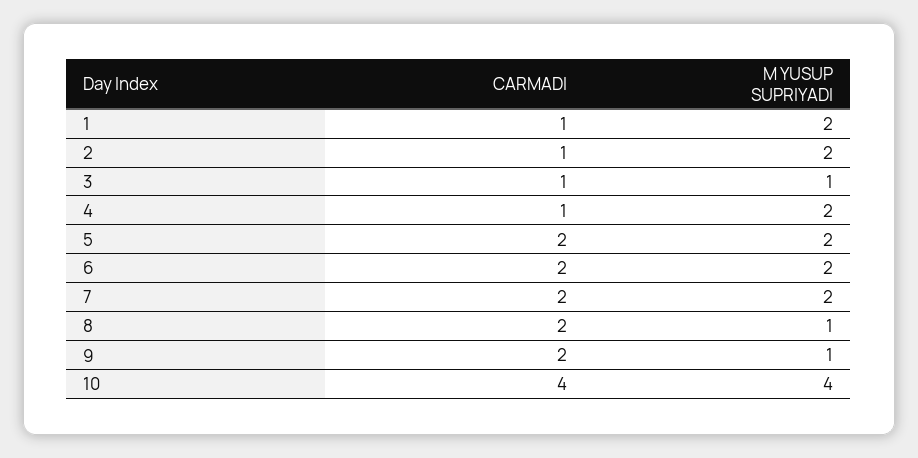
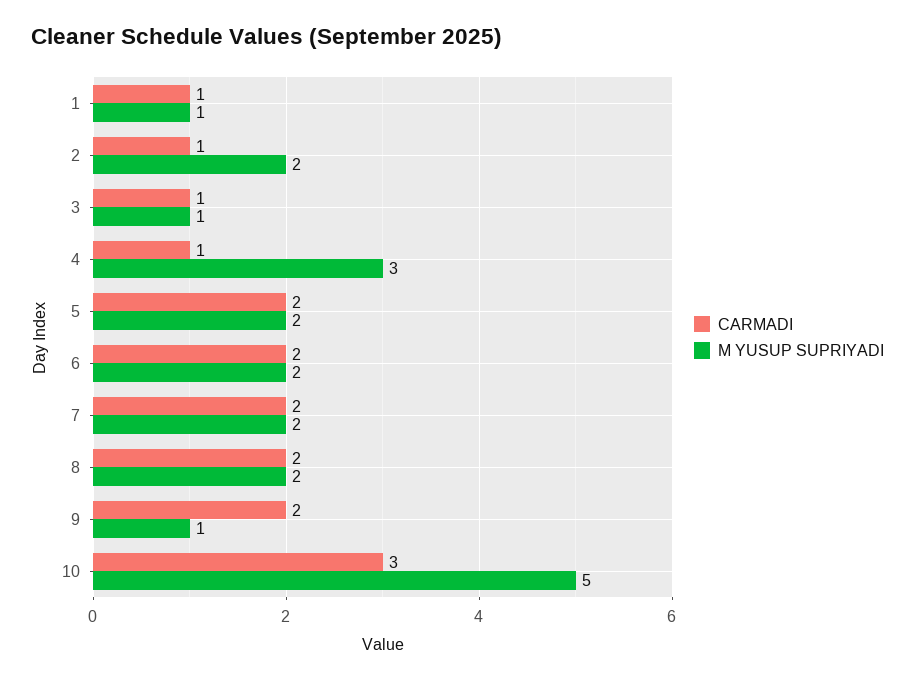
M YUSUP SUPRIYADI, 1: 2 -> 1
M YUSUP SUPRIYADI, 4: 2 -> 3
M YUSUP SUPRIYADI, 8: 1 -> 2
CARMADI, 10: 4 -> 3
M YUSUP SUPRIYADI, 10: 4 -> 5

